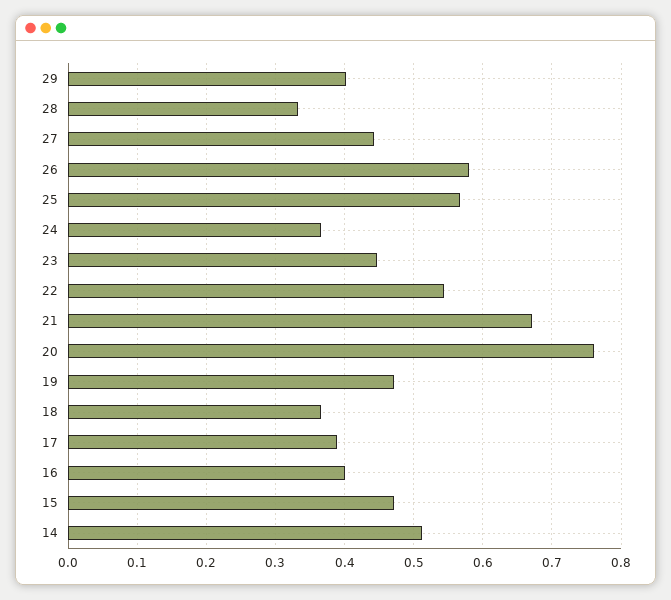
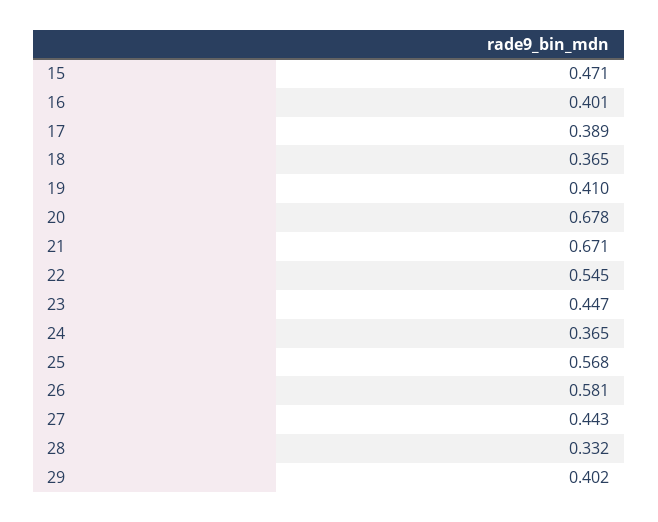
20: 0.76 -> 0.678
19: 0.47 -> 0.41
14: 0.51 -> none

